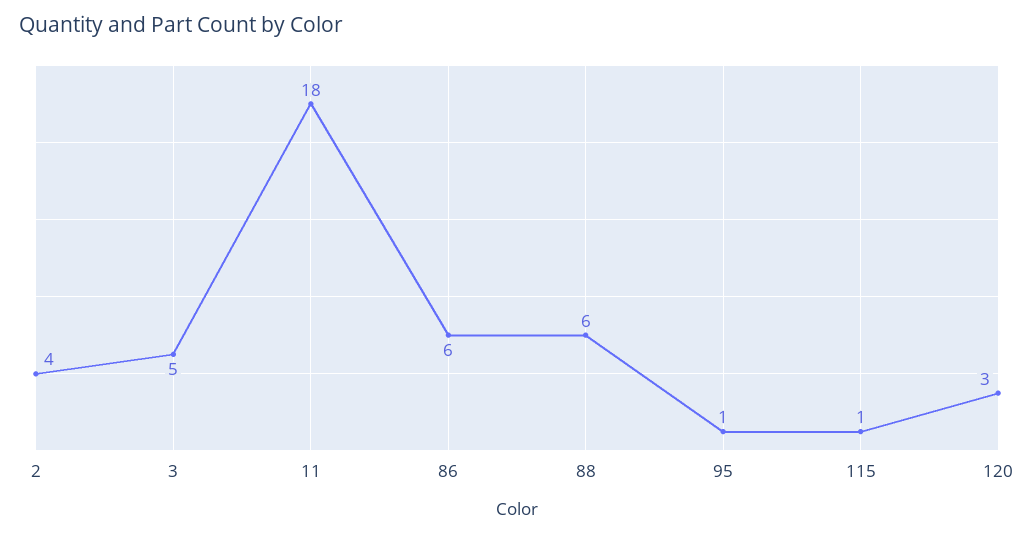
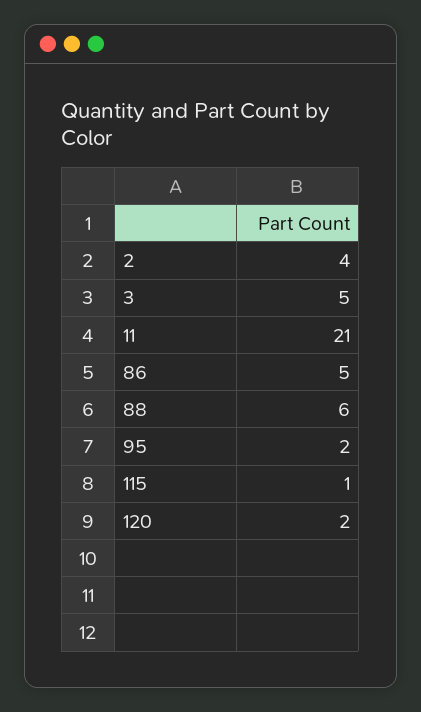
11: 18 -> 21
86: 6 -> 5
95: 1 -> 2
120: 3 -> 2

